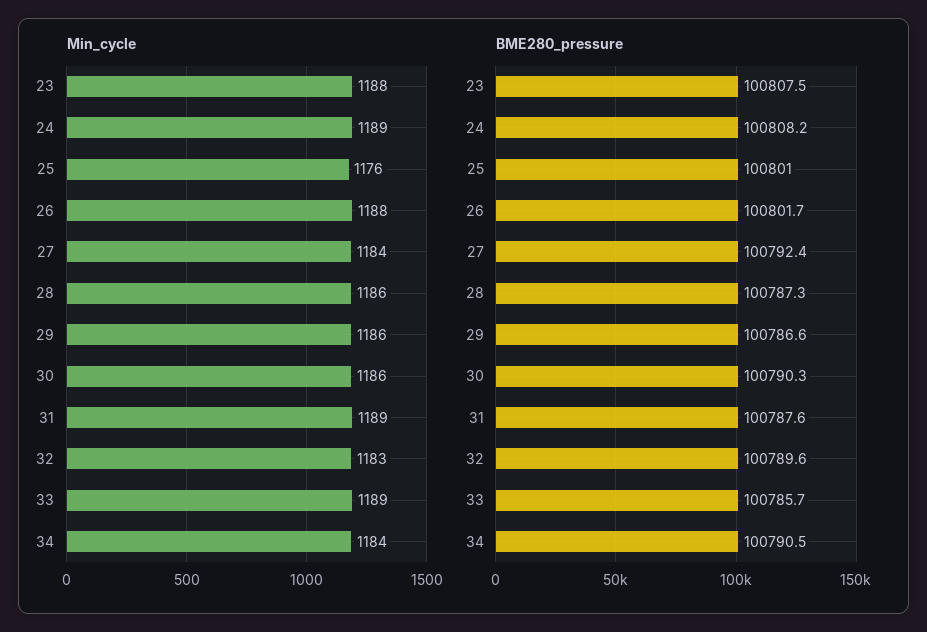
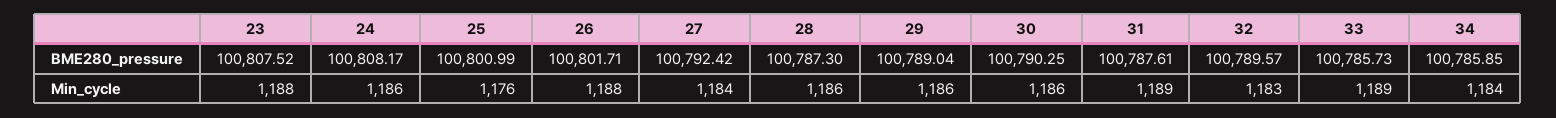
Min_cycle, 24: 1189 -> 1186
BME280_pressure, 29: 100786.6 -> 100789.04
BME280_pressure, 34: 100790.5 -> 100785.85

